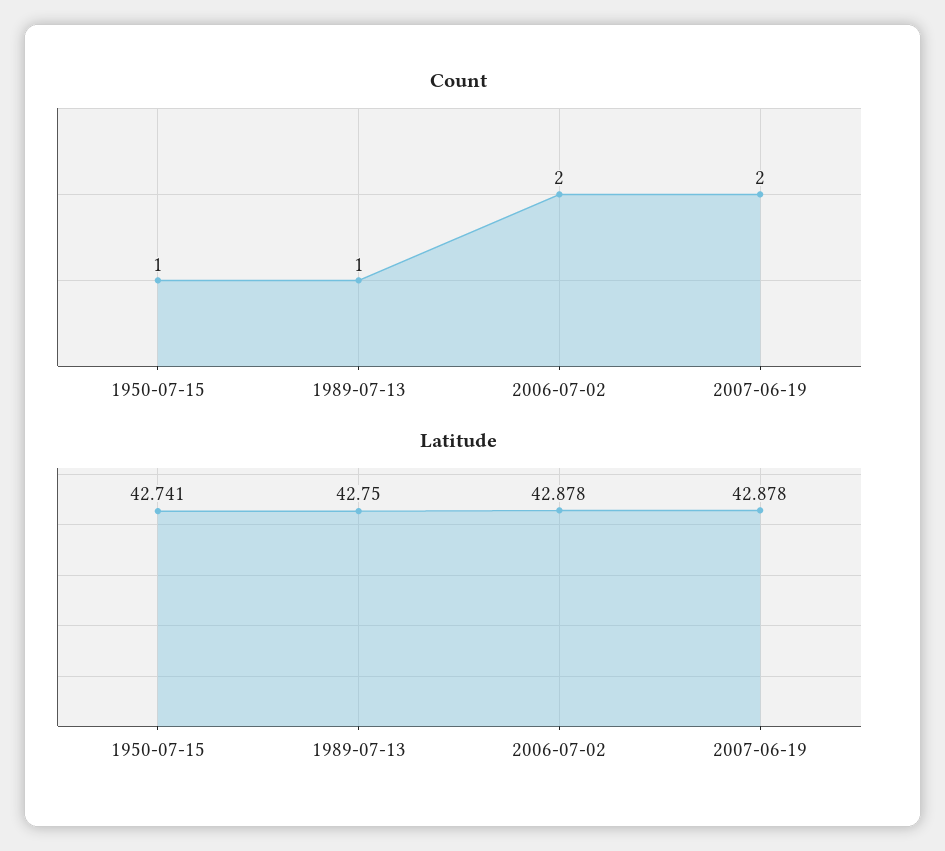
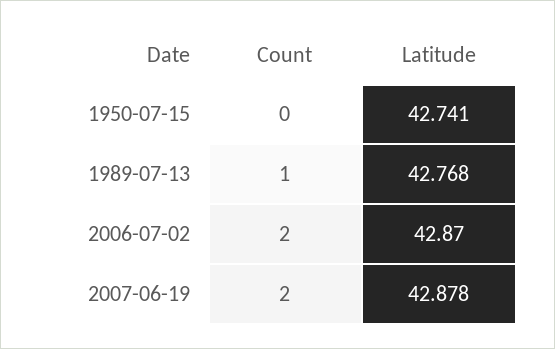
Count, 1950-07-15: 1 -> 0
Latitude, 1989-07-13: 42.75 -> 42.768
Latitude, 2006-07-02: 42.878 -> 42.87

